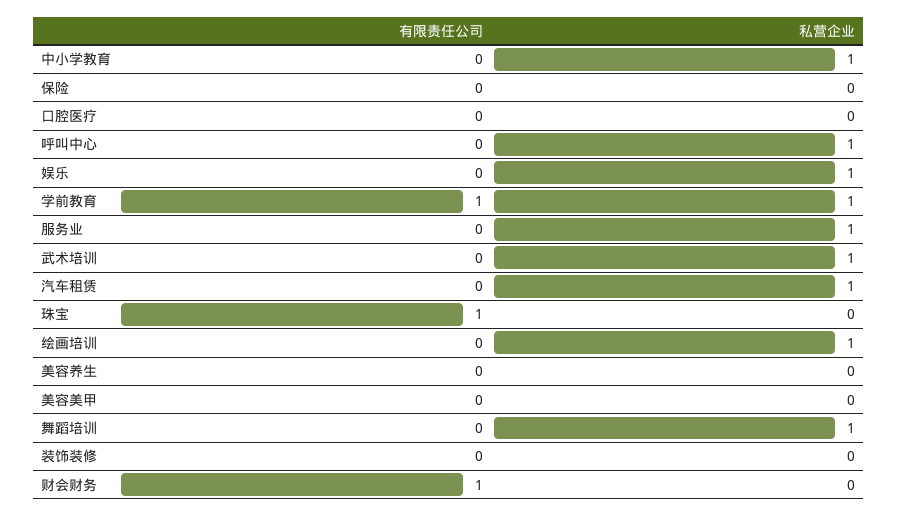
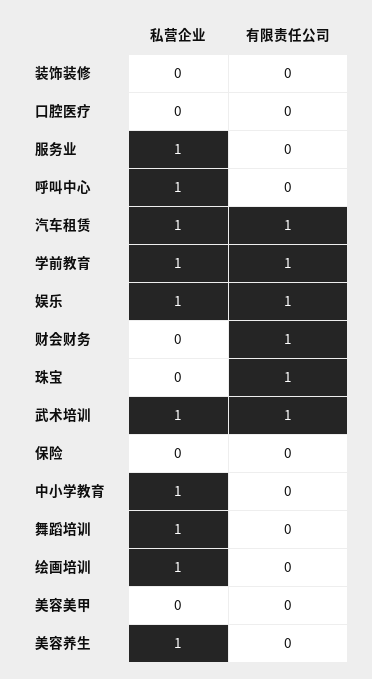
有限责任公司, 娱乐: 0 -> 1
有限责任公司, 武术培训: 0 -> 1
有限责任公司, 汽车租赁: 0 -> 1
私营企业, 美容养生: 0 -> 1

